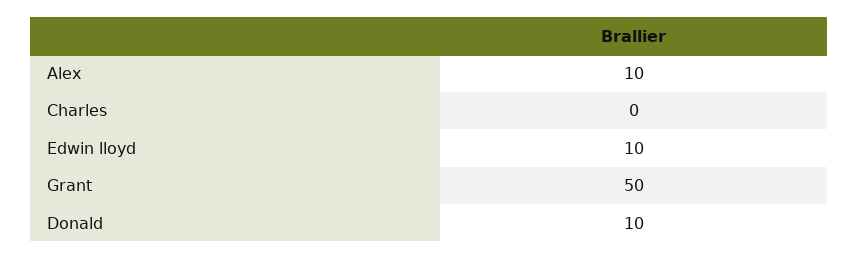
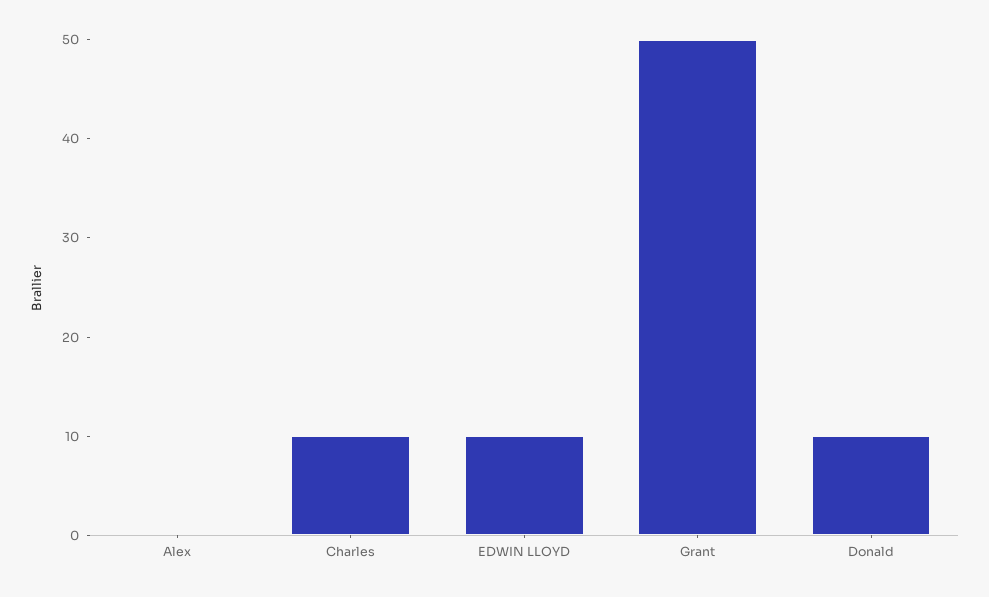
Alex: 10 -> 0
Charles: 0 -> 10

